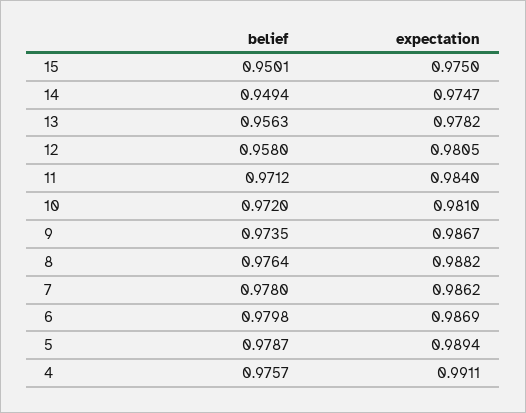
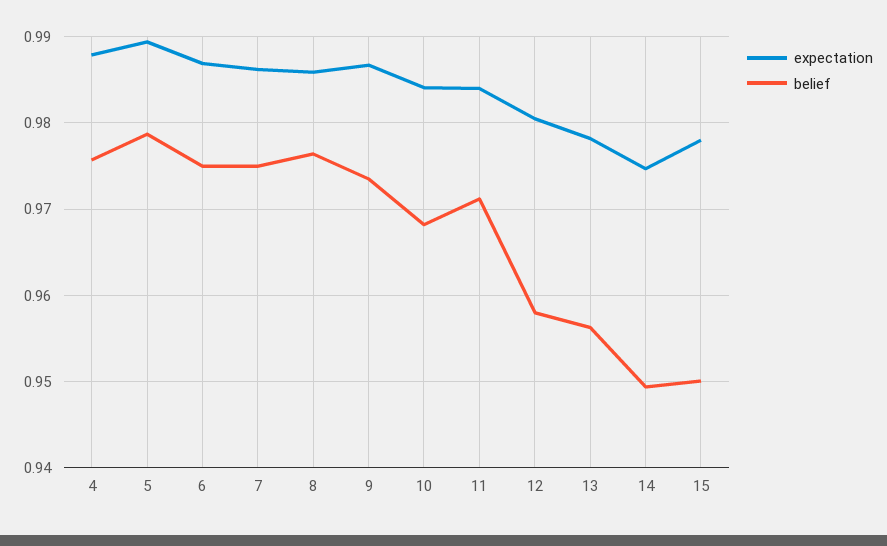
expectation, 15: 0.975 -> 0.978
belief, 10: 0.972 -> 0.968
expectation, 10: 0.981 -> 0.984
expectation, 8: 0.9882 -> 0.986
belief, 7: 0.978 -> 0.975
belief, 6: 0.9798 -> 0.975
expectation, 4: 0.9911 -> 0.988

